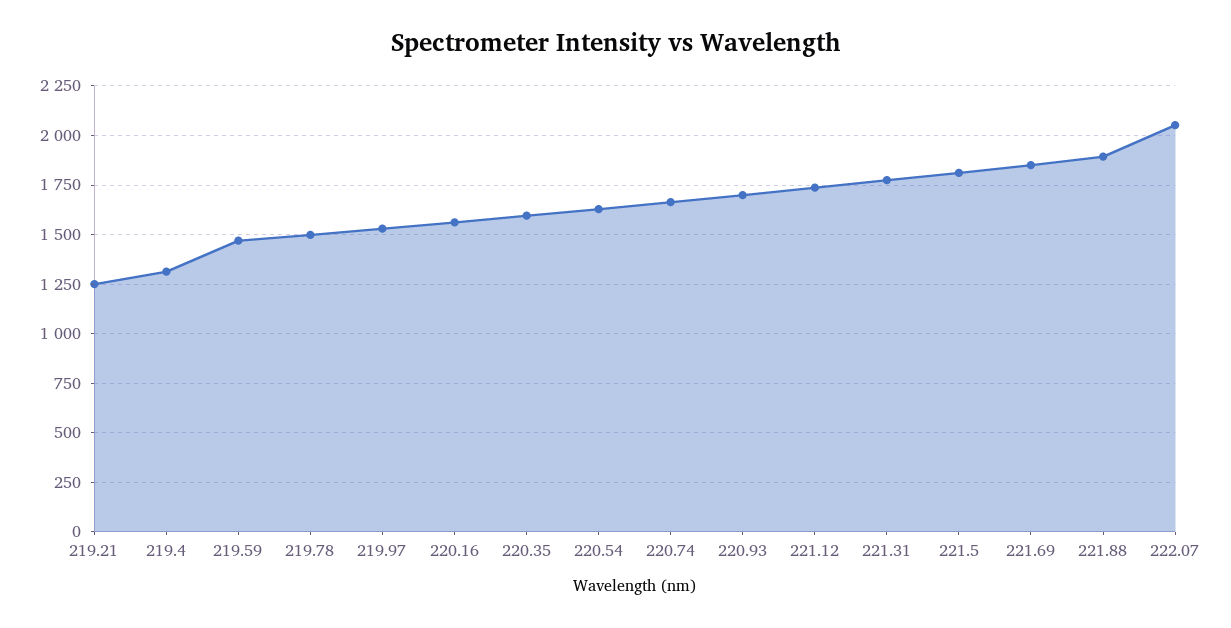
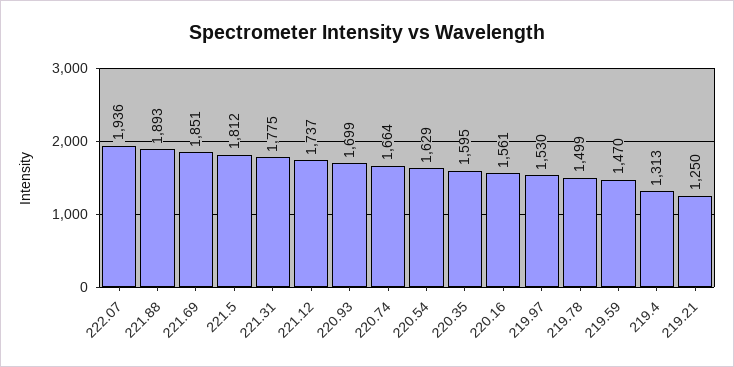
222.07: 2050 -> 1936

